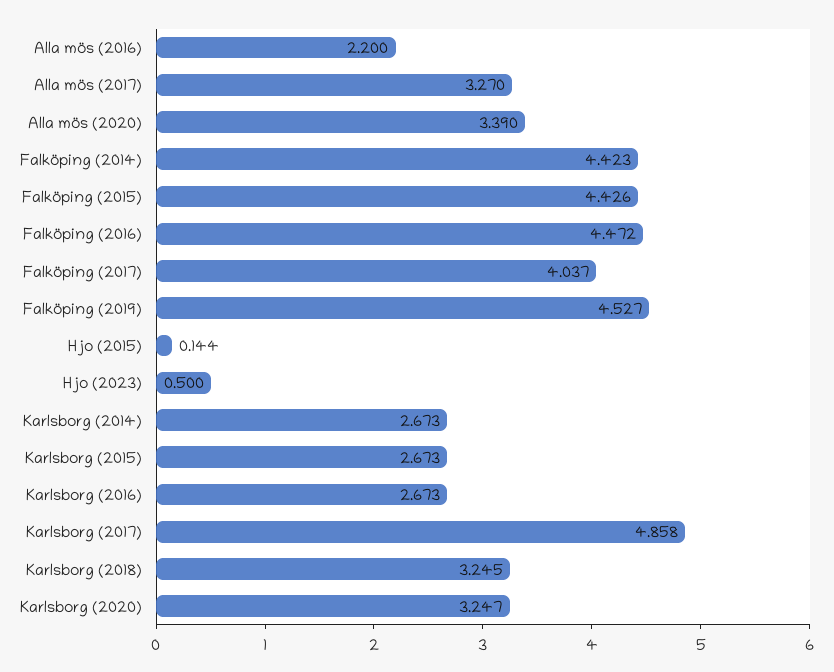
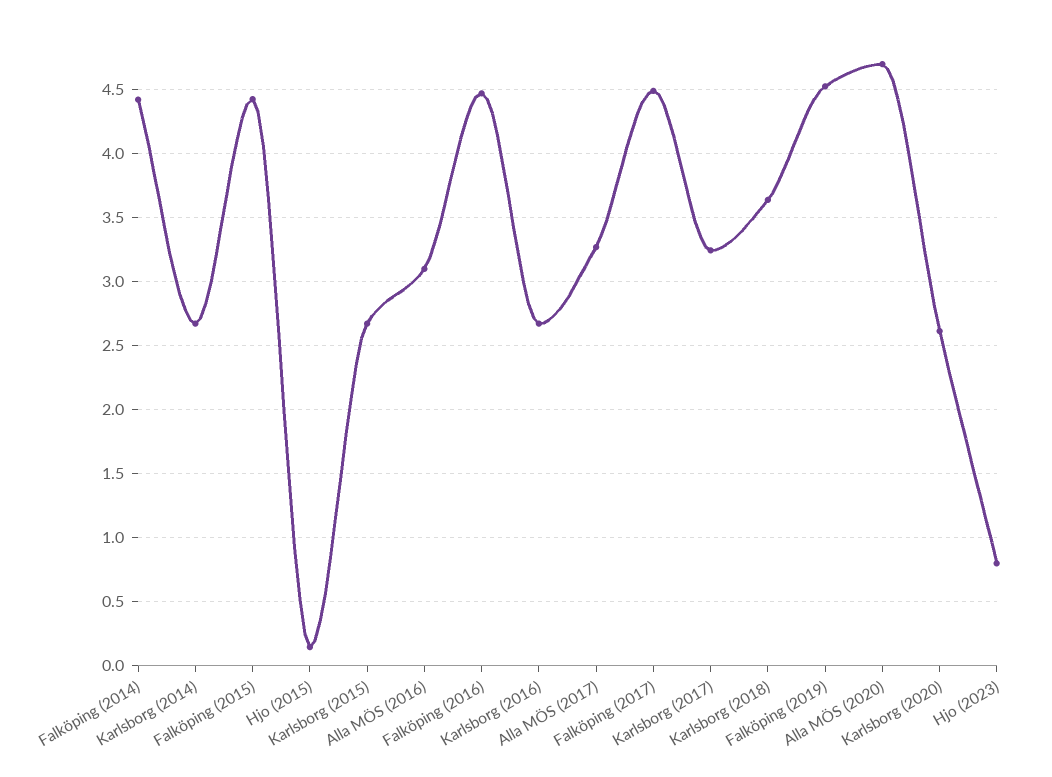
Alla mös (2016): 2.2 -> 3.1
Alla mös (2020): 3.39 -> 4.7
Falköping (2017): 4.037 -> 4.5
Hjo (2023): 0.5 -> 0.8
Karlsborg (2017): 4.858 -> 3.25
Karlsborg (2018): 3.245 -> 3.65
Karlsborg (2020): 3.247 -> 2.6

